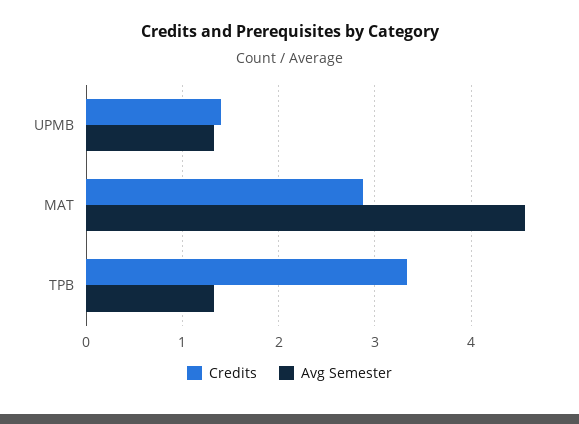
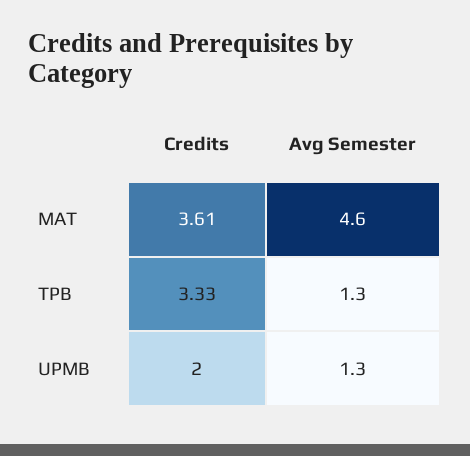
Credits, UPMB: 1.4 -> 2
Credits, MAT: 2.9 -> 3.61

